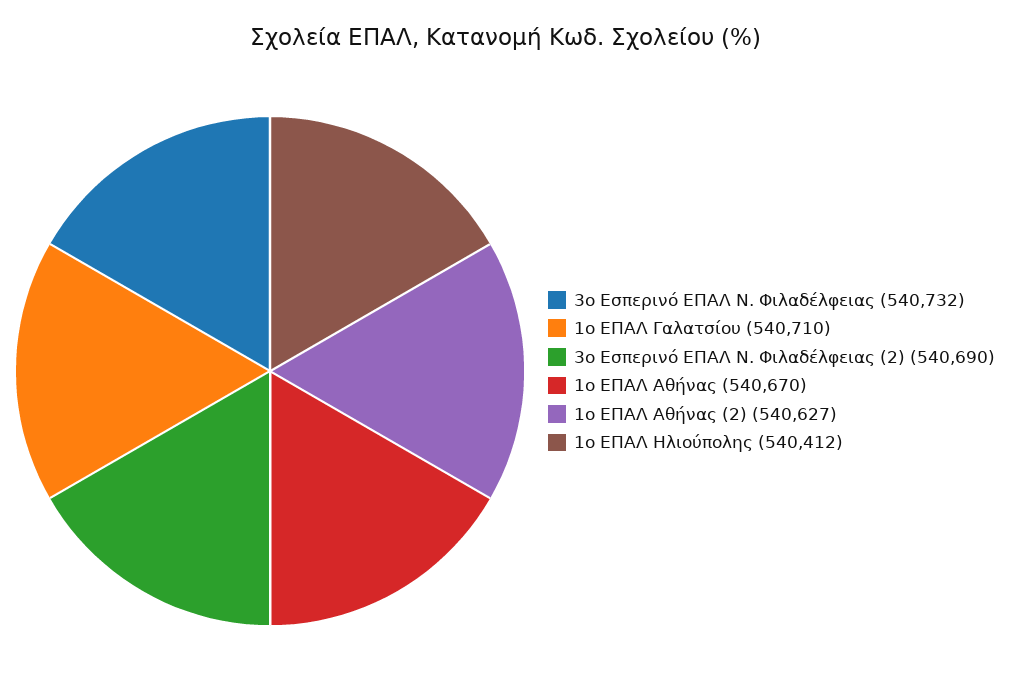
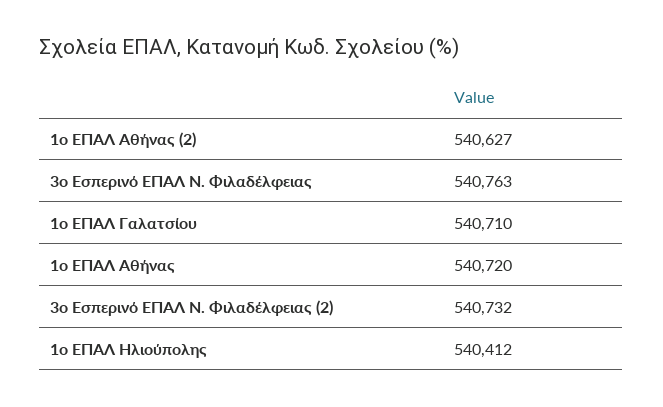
3ο Εσπερινό ΕΠΑΛ Ν. Φιλαδέλφειας: 540732 -> 540763
3ο Εσπερινό ΕΠΑΛ Ν. Φιλαδέλφειας (2): 540690 -> 540732
1ο ΕΠΑΛ Αθήνας: 540670 -> 540720

